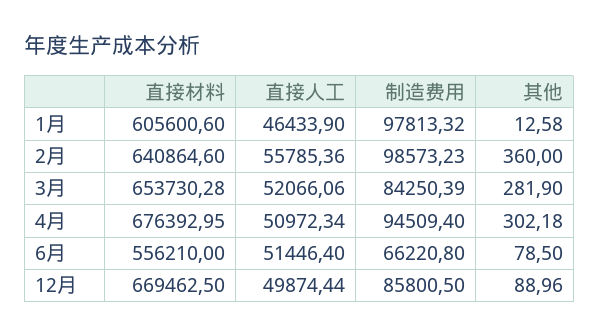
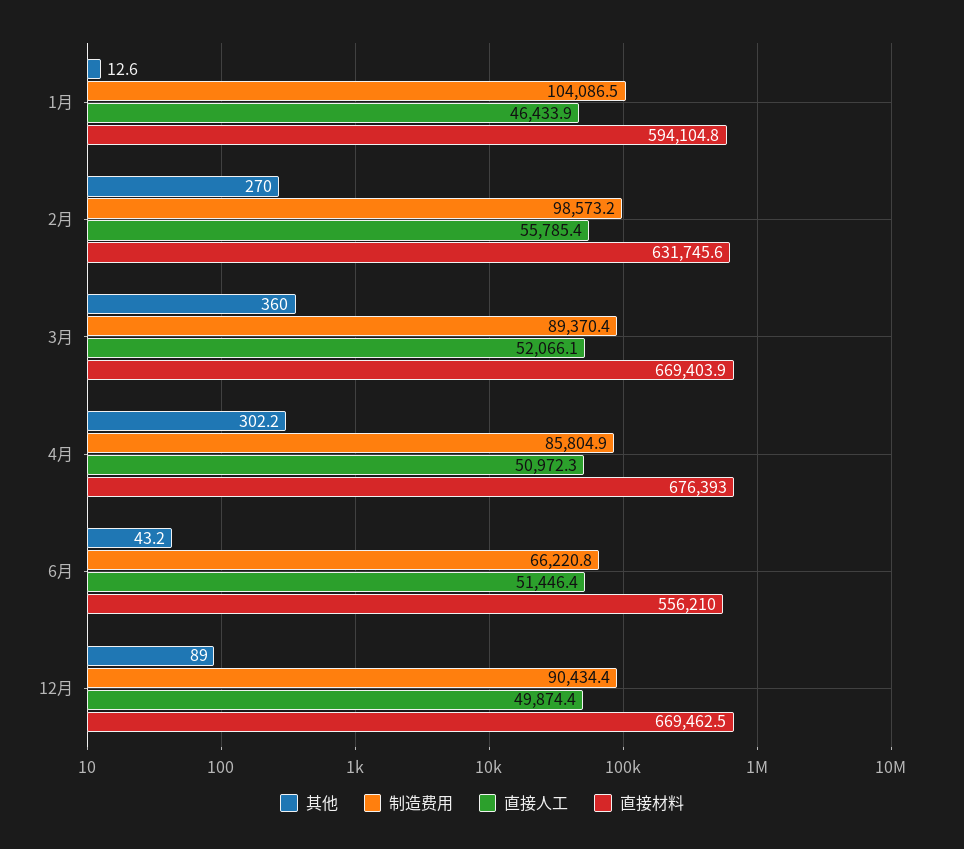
直接材料, 1月: 605600.6 -> 594104.8
制造费用, 1月: 97813.32 -> 104086.5
直接材料, 2月: 640864.6 -> 631745.6
其他, 2月: 360 -> 270
直接材料, 3月: 653730.28 -> 669403.9
制造费用, 3月: 84250.39 -> 89370.4
其他, 3月: 281.9 -> 360
制造费用, 4月: 94509.4 -> 85804.9
其他, 6月: 78.5 -> 43.2
制造费用, 12月: 85800.5 -> 90434.4

